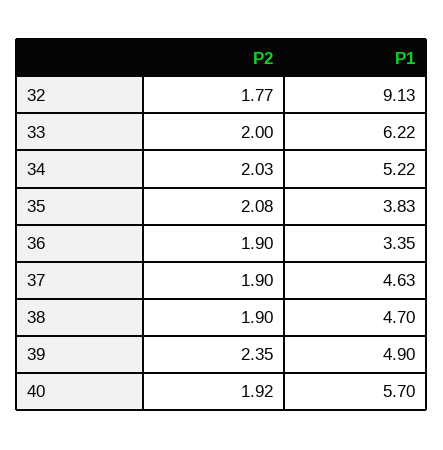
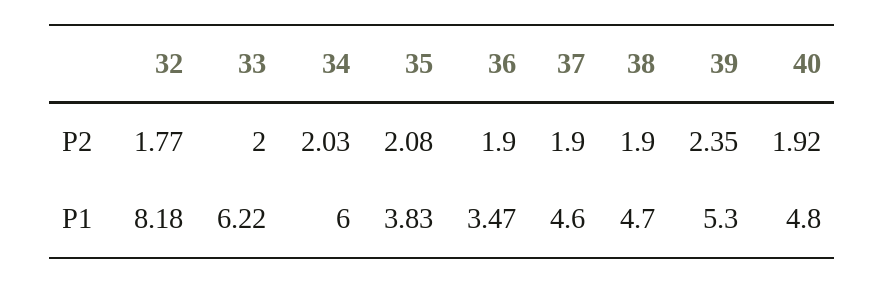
P1, 32: 9.13 -> 8.18
P1, 34: 5.22 -> 6
P1, 36: 3.35 -> 3.47
P1, 37: 4.63 -> 4.6
P1, 39: 4.9 -> 5.3
P1, 40: 5.7 -> 4.8

